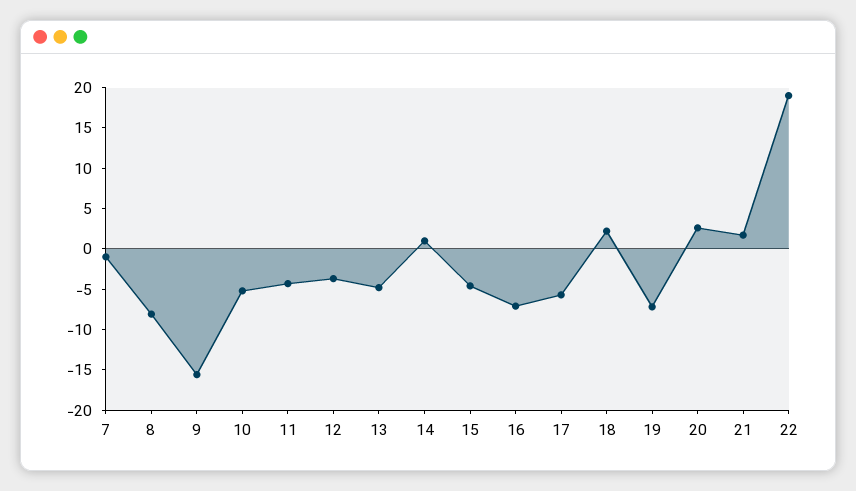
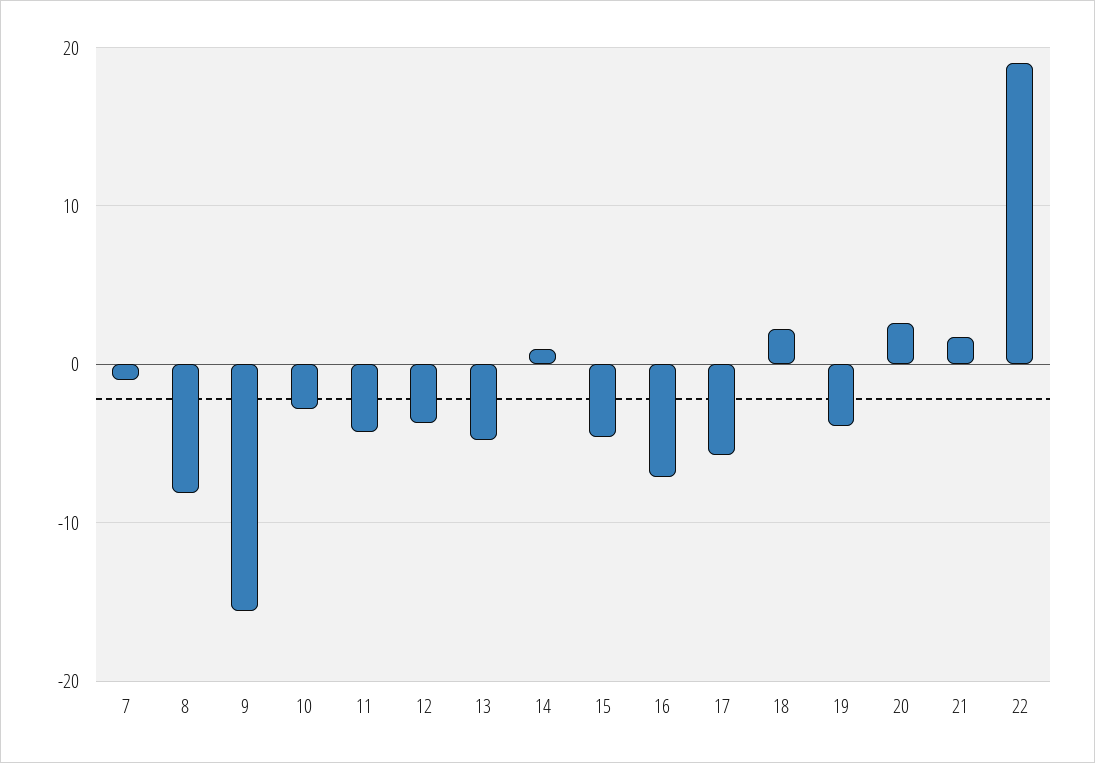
10: -5 -> -3
19: -7 -> -4

